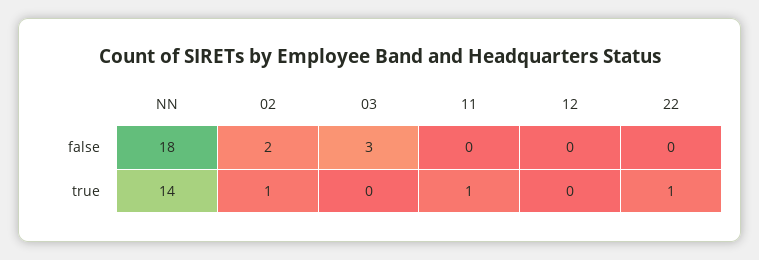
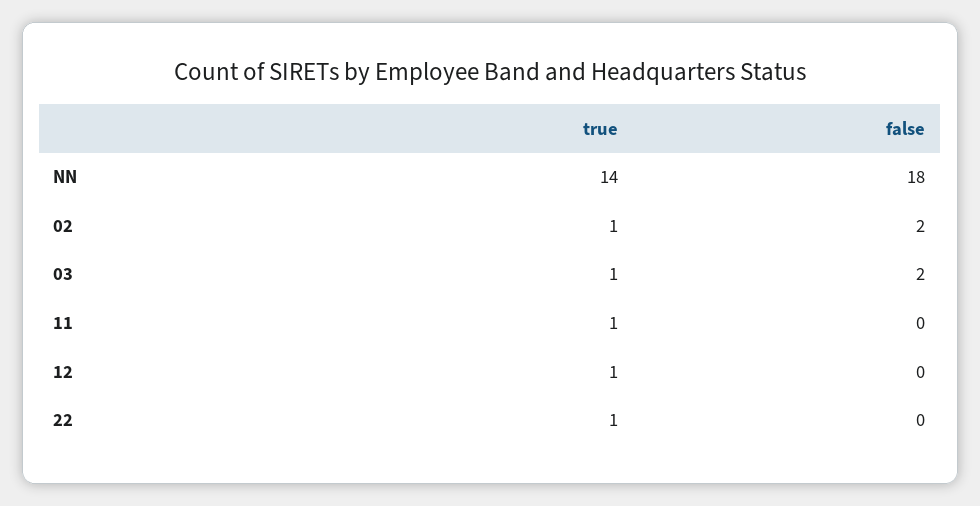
03, false: 3 -> 2
03, true: 0 -> 1
12, true: 0 -> 1

